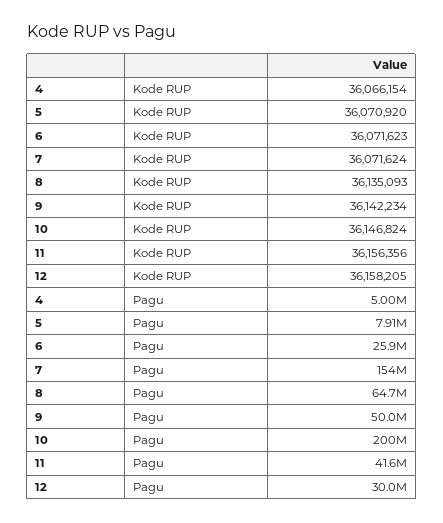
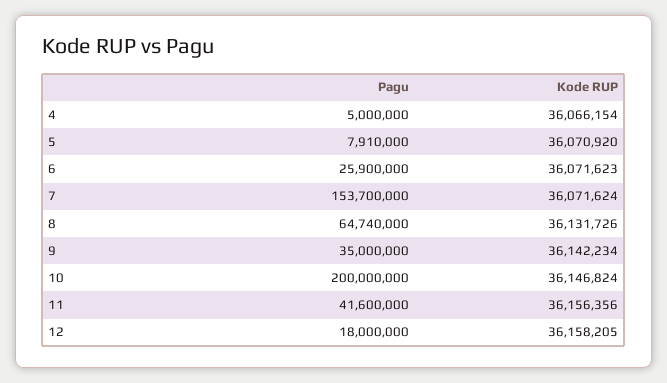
8, Kode RUP: 36135093 -> 36131726
9, Pagu: 50000000 -> 35000000
12, Pagu: 30000000 -> 18000000

